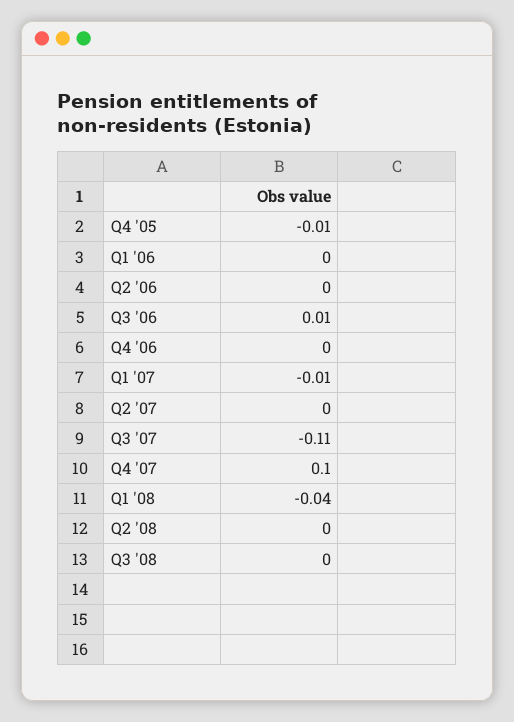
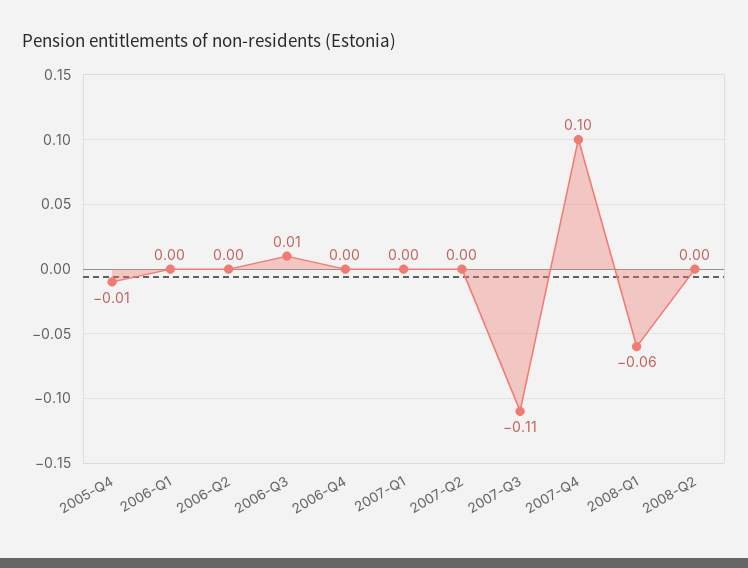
Q1 '07: -0.01 -> 0
Q1 '08: -0.04 -> -0.06
Q3 '08: 0 -> none

